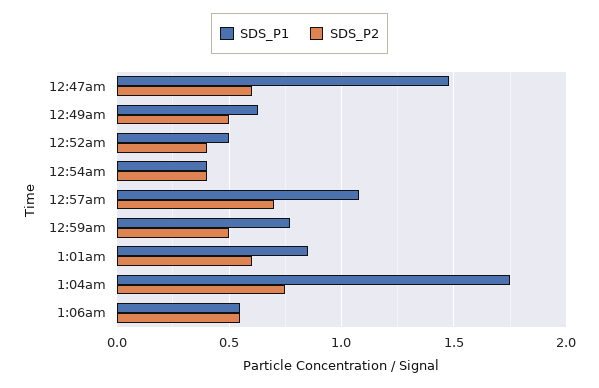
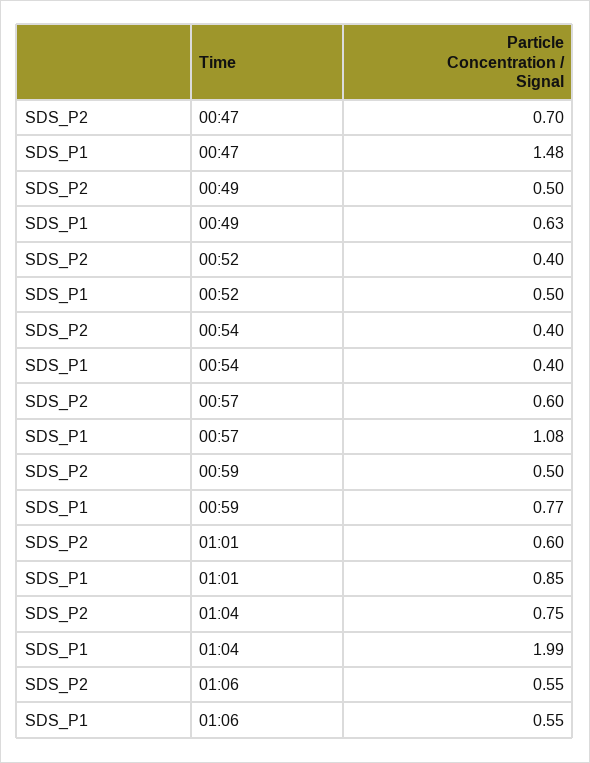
SDS_P2, 12:47am: 0.6 -> 0.7
SDS_P2, 12:57am: 0.7 -> 0.6
SDS_P1, 1:04am: 1.75 -> 1.99

